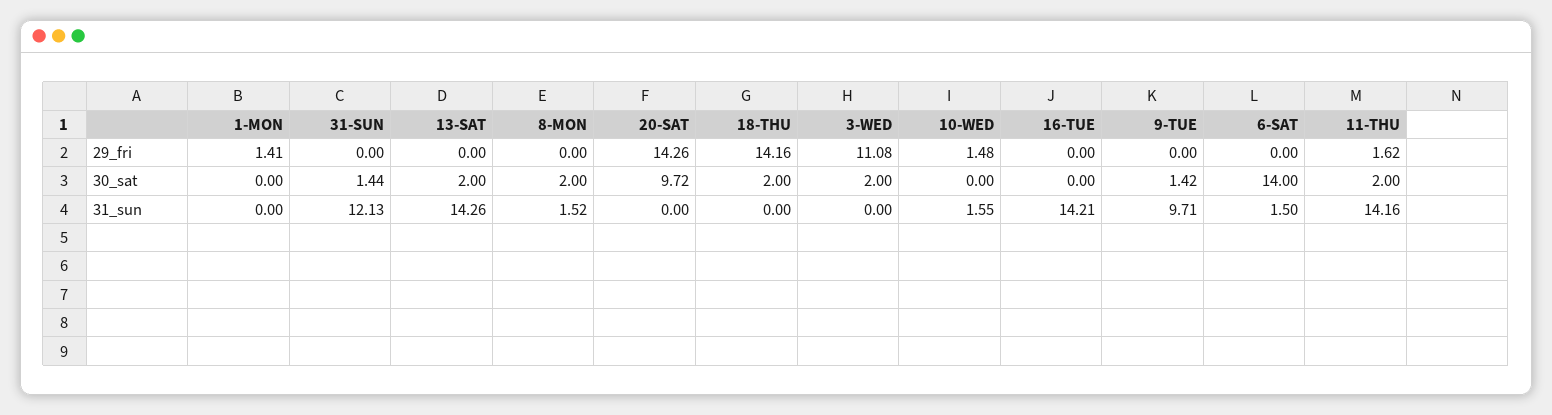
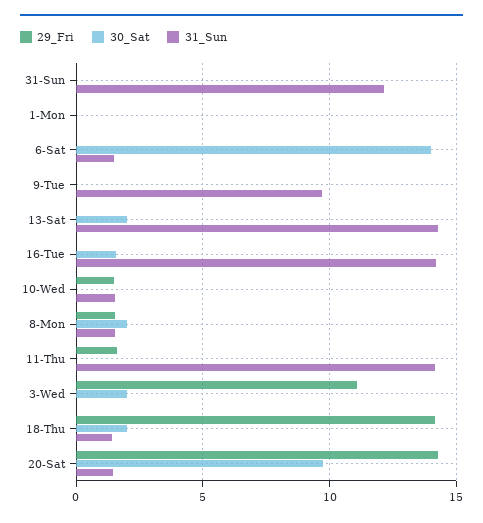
29_fri, 1-MON: 1.41 -> 0
29_fri, 8-MON: 0 -> 1.5
30_sat, 31-SUN: 1.44 -> 0
30_sat, 16-TUE: 0 -> 1.5
30_sat, 9-TUE: 1.42 -> 0
30_sat, 11-THU: 2 -> 0
31_sun, 20-SAT: 0 -> 1.5
31_sun, 18-THU: 0 -> 1.5

